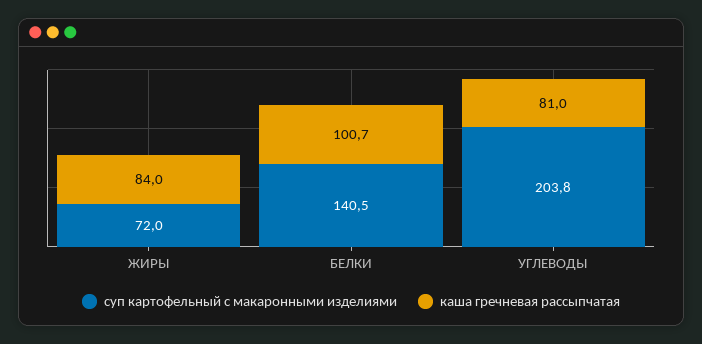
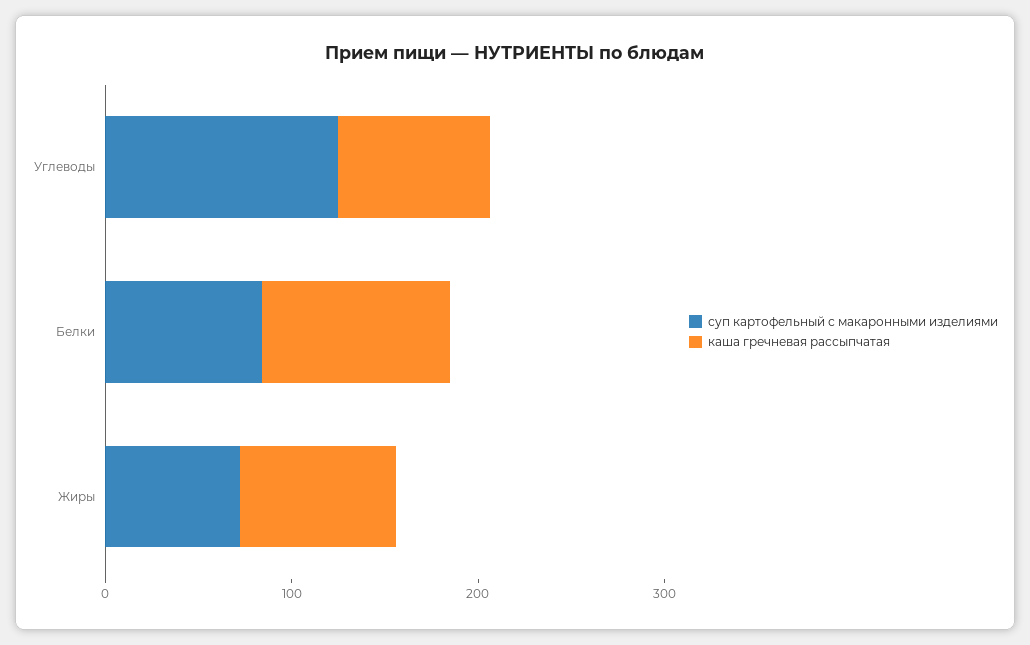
суп картофельный с макаронными изделиями, БЕЛКИ: 140.5 -> 80
суп картофельный с макаронными изделиями, УГЛЕВОДЫ: 203.8 -> 120

